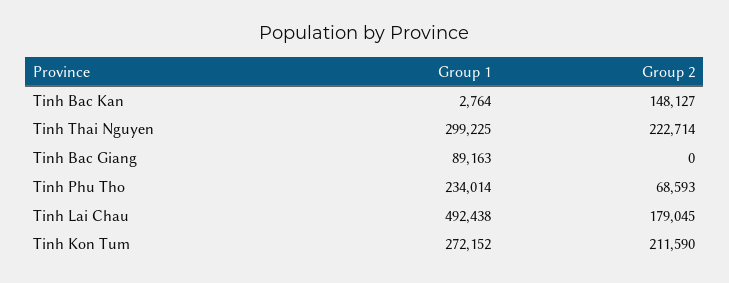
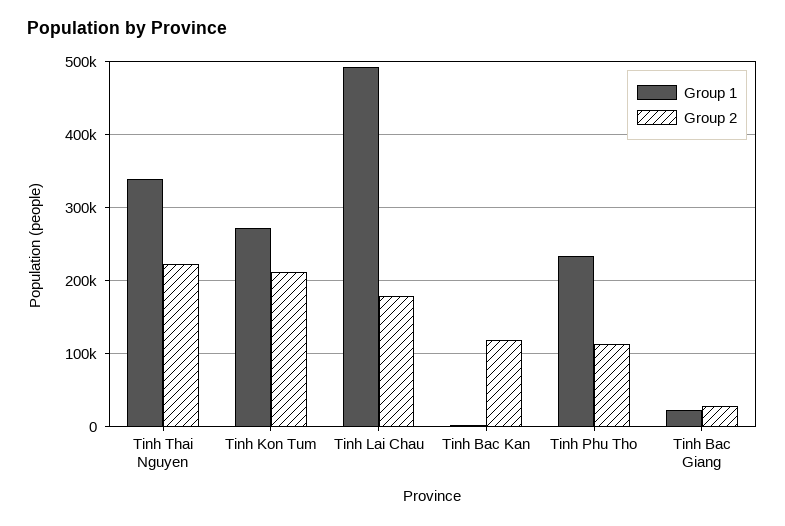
Group 2, Tinh Bac Kan: 148127 -> 120000
Group 1, Tinh Thai Nguyen: 299225 -> 340000
Group 1, Tinh Bac Giang: 89163 -> 20000
Group 2, Tinh Bac Giang: 0 -> 30000
Group 2, Tinh Phu Tho: 68593 -> 110000

